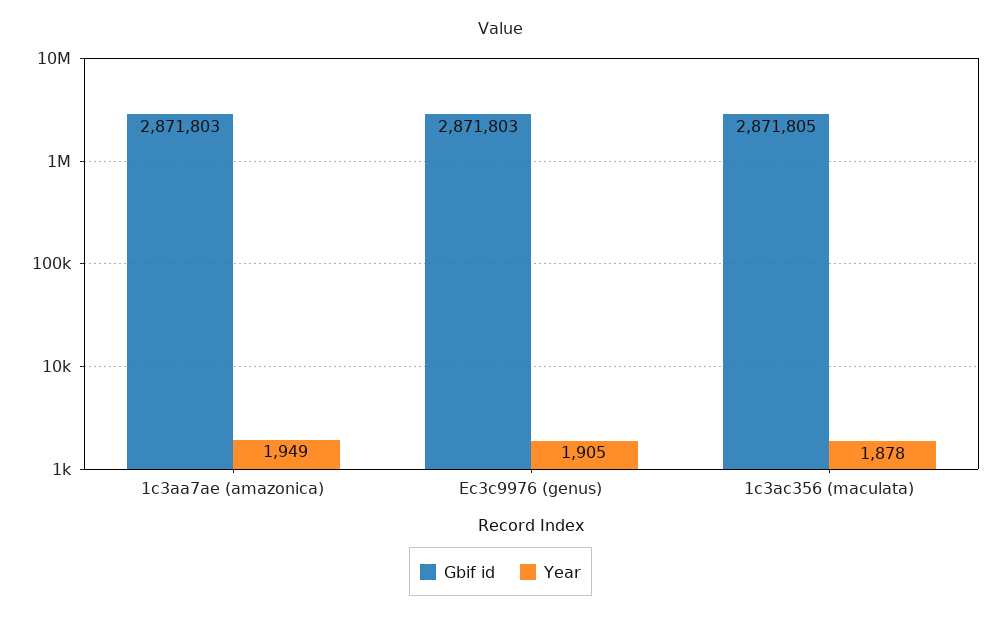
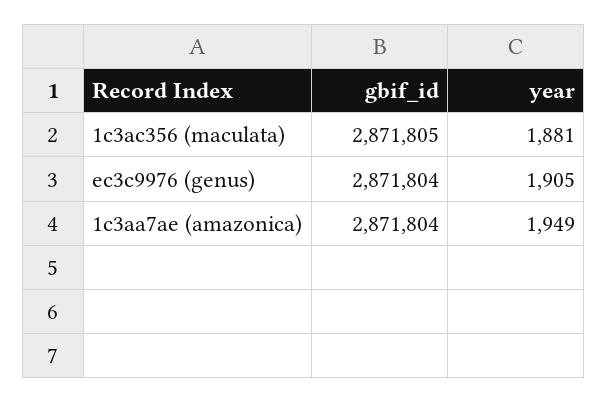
Gbif id, 1c3aa7ae (amazonica): 2871803 -> 2871804
Gbif id, Ec3c9976 (genus): 2871803 -> 2871804
Year, 1c3ac356 (maculata): 1878 -> 1881

